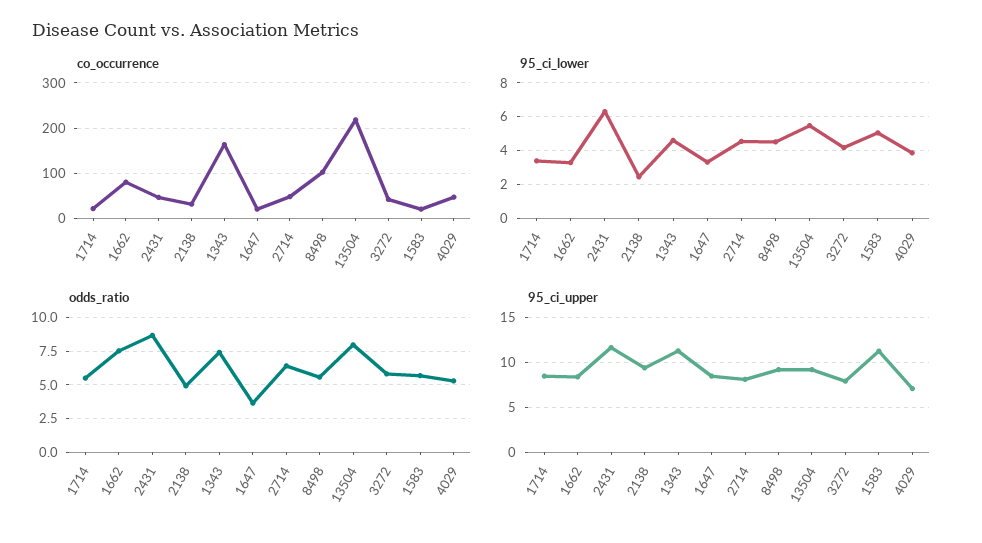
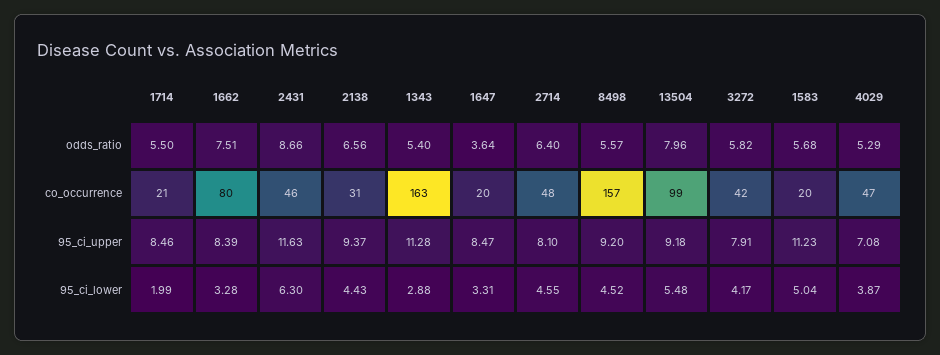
co_occurrence, 8498: 100 -> 157
co_occurrence, 13504: 220 -> 99
95_ci_lower, 1714: 3.5 -> 1.99
95_ci_lower, 2138: 2.5 -> 4.43
95_ci_lower, 1343: 4.5 -> 2.88
odds_ratio, 2138: 5 -> 6.56
odds_ratio, 1343: 7.5 -> 5.4

